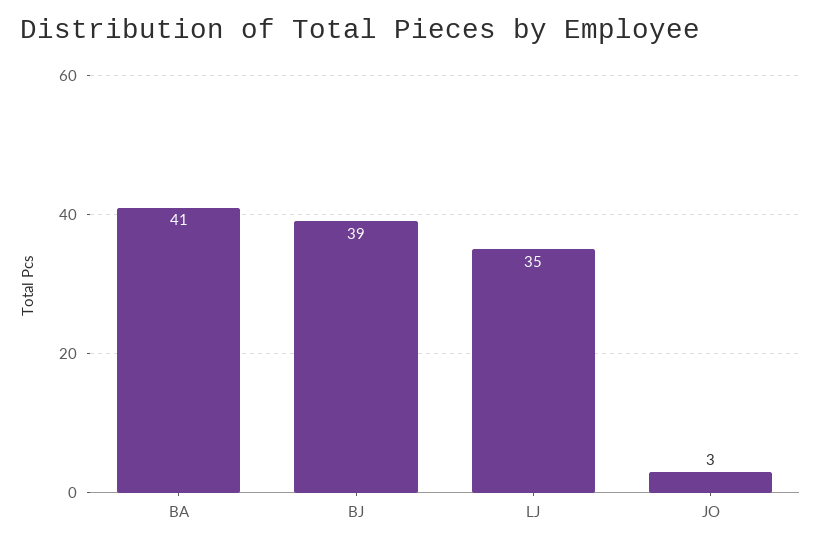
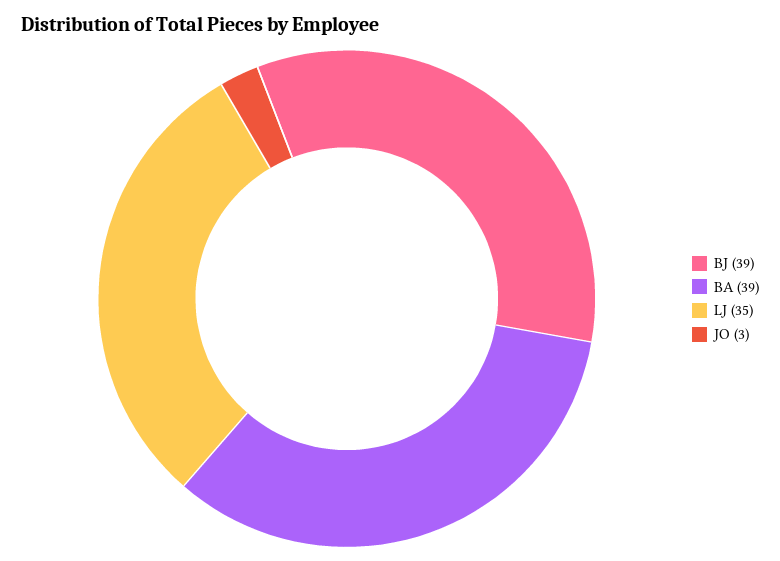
BA: 41 -> 39

